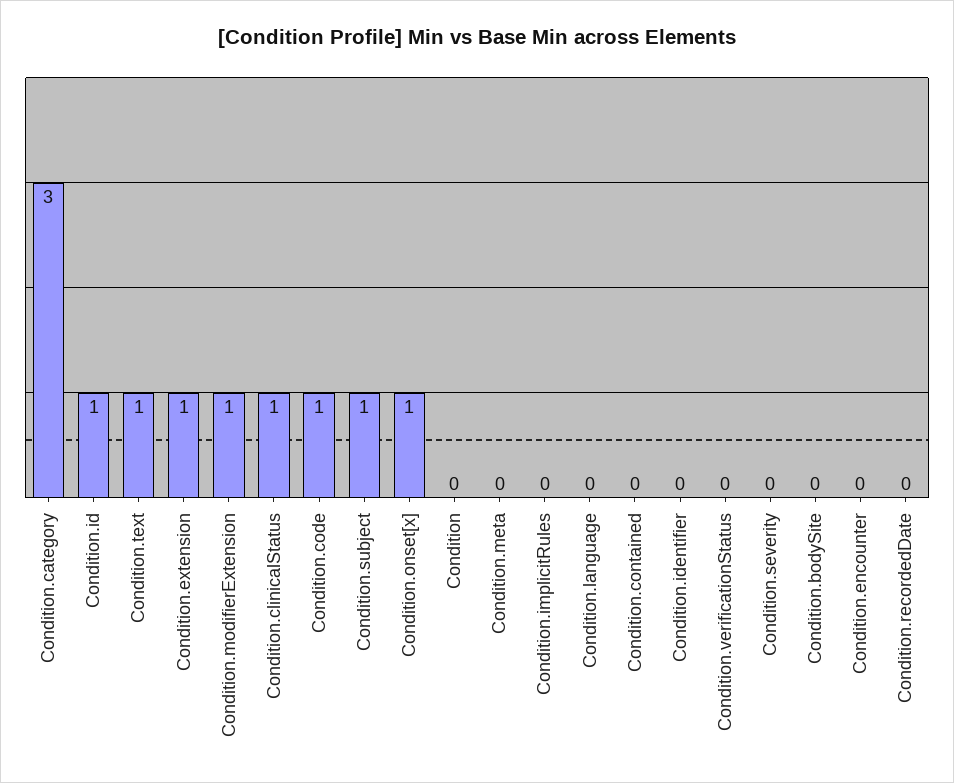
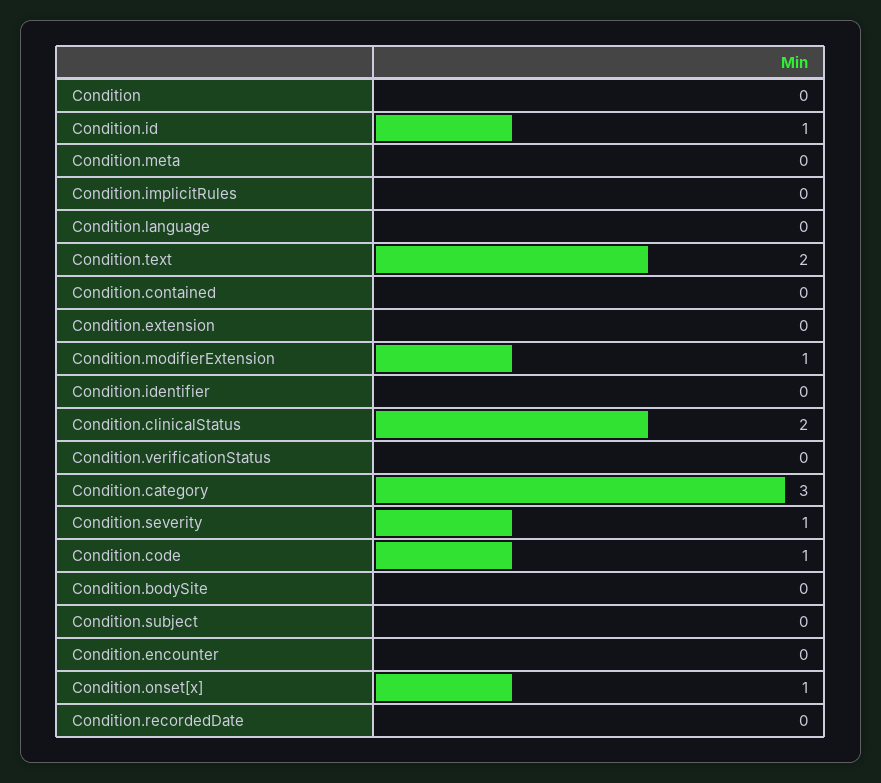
Condition.text: 1 -> 2
Condition.extension: 1 -> 0
Condition.clinicalStatus: 1 -> 2
Condition.subject: 1 -> 0
Condition.severity: 0 -> 1

